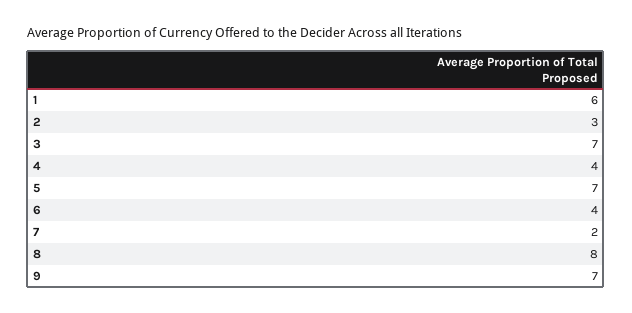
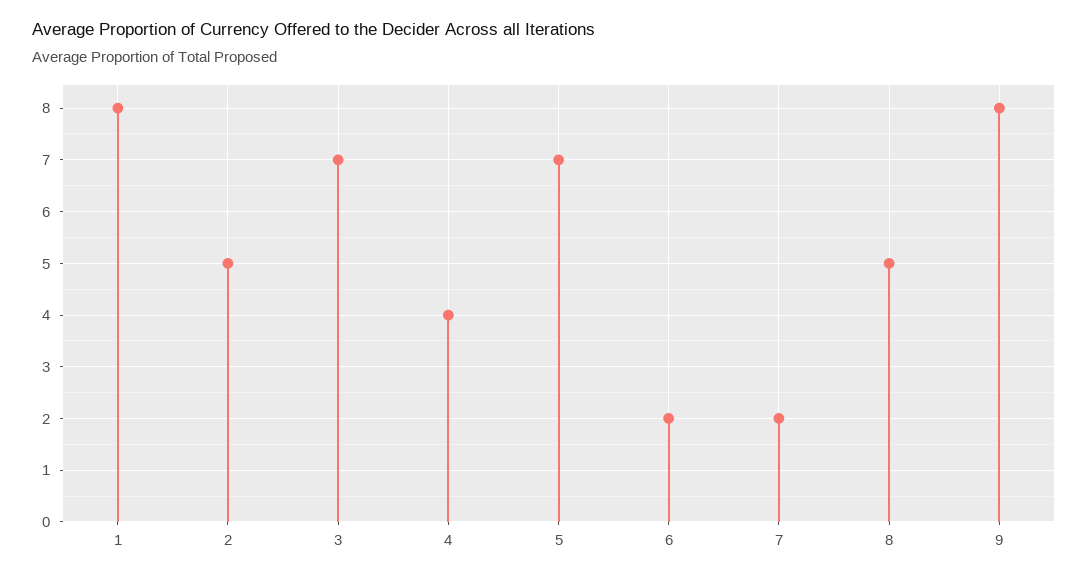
1: 6 -> 8
2: 3 -> 5
6: 4 -> 2
8: 8 -> 5
9: 7 -> 8

